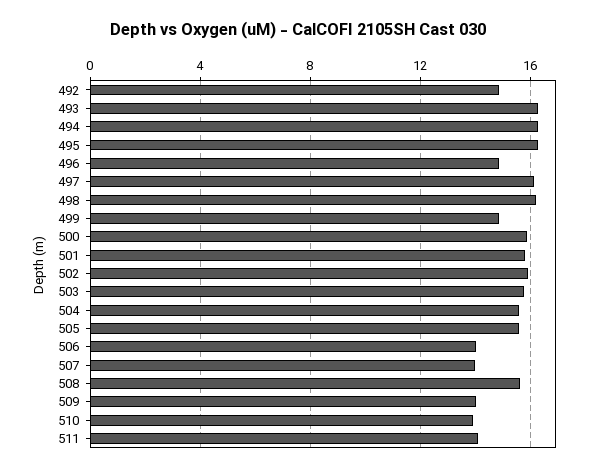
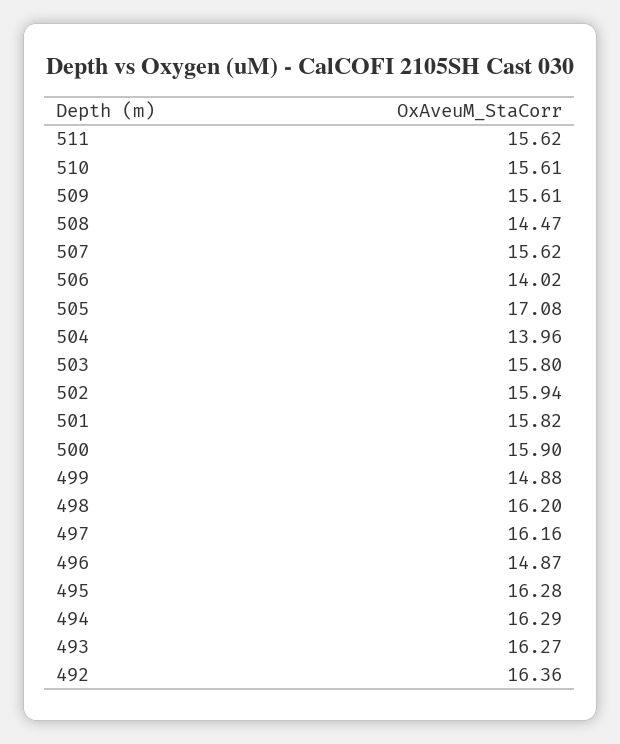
492: 15 -> 16.36
504: 15.5 -> 13.96
505: 15.5 -> 17.08
507: 14 -> 15.62
508: 15.5 -> 14.47
509: 14 -> 15.61
510: 14 -> 15.61
511: 14 -> 15.62

